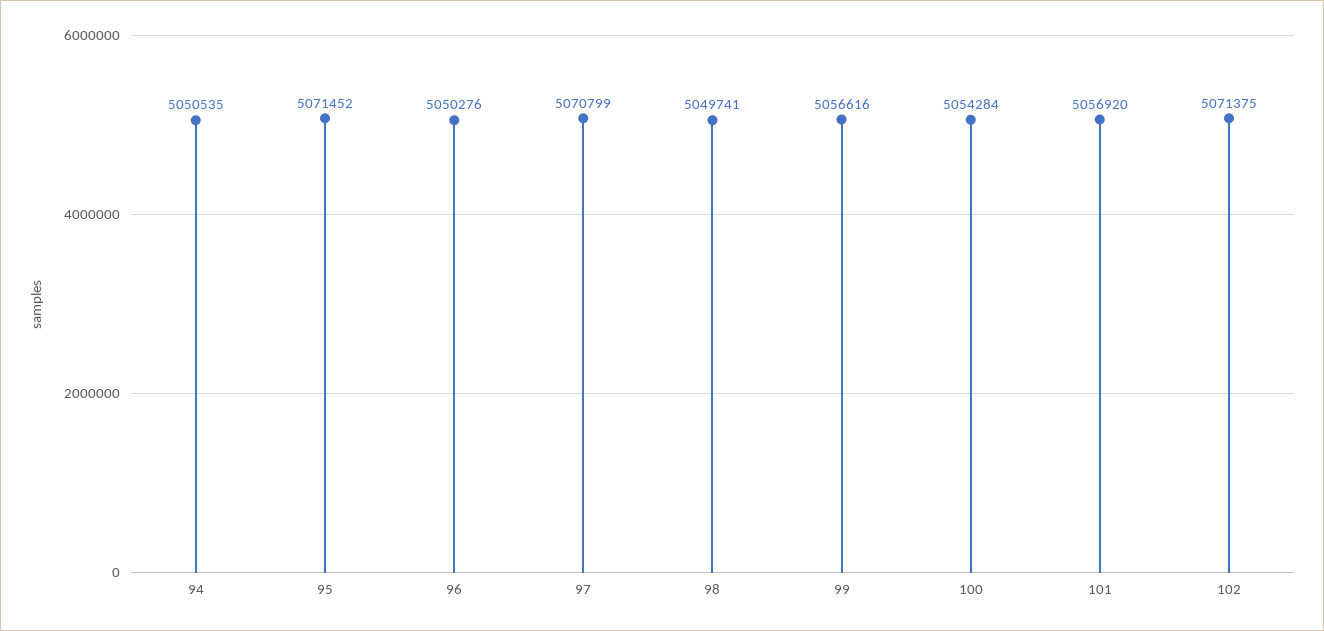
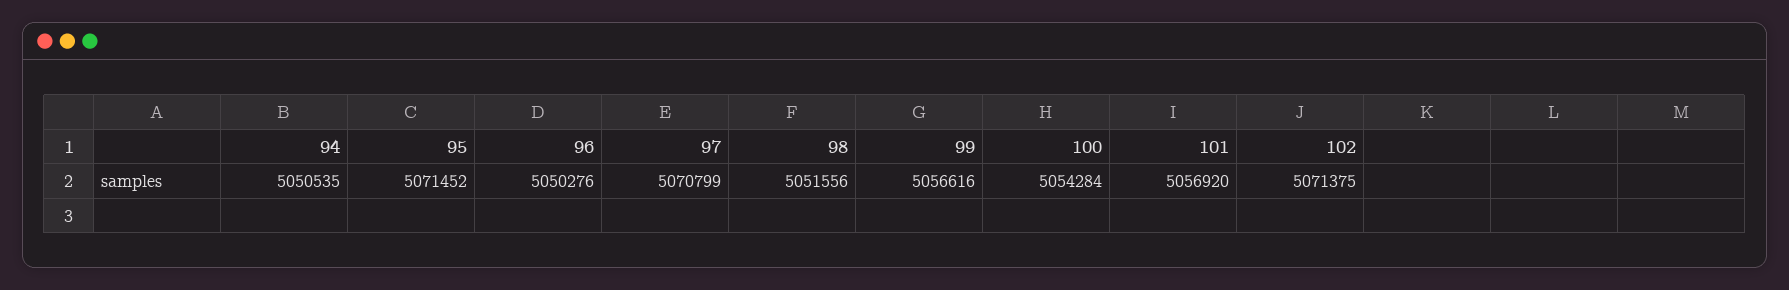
98: 5049741 -> 5051556

